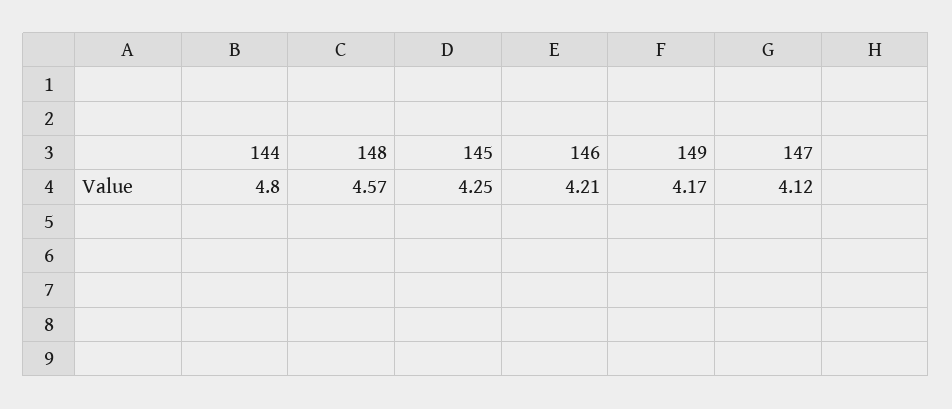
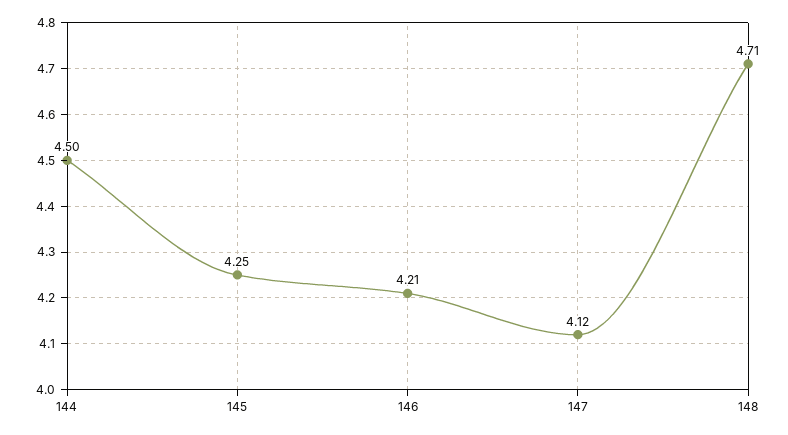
144: 4.8 -> 4.5
148: 4.57 -> 4.71
149: 4.17 -> none

